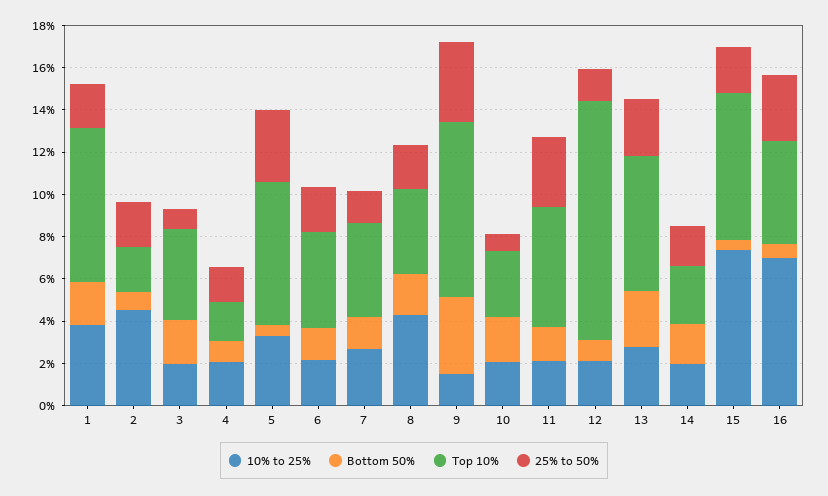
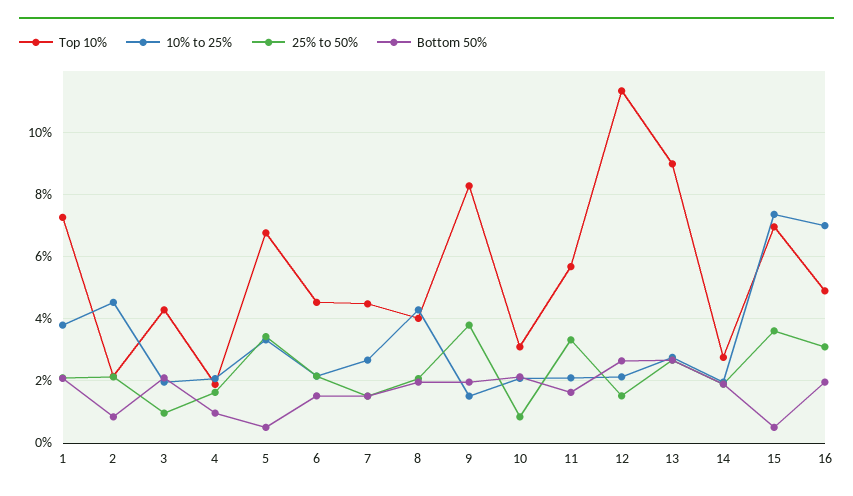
Bottom 50%, 9: 3.5 -> 2
Bottom 50%, 12: 1 -> 2.6
Top 10%, 13: 6.5 -> 9
25% to 50%, 15: 2 -> 3.6
Bottom 50%, 16: 0.5 -> 2

